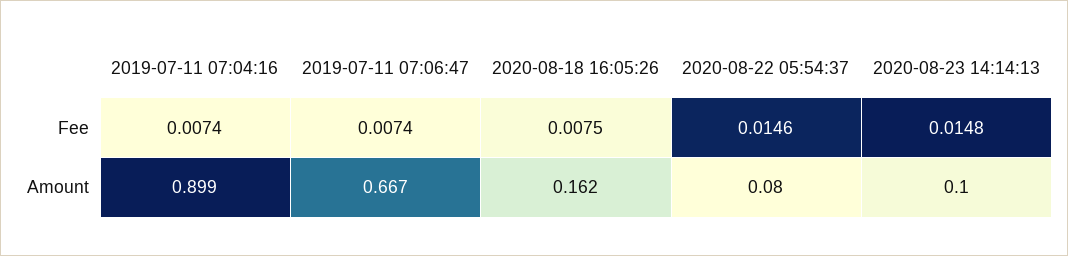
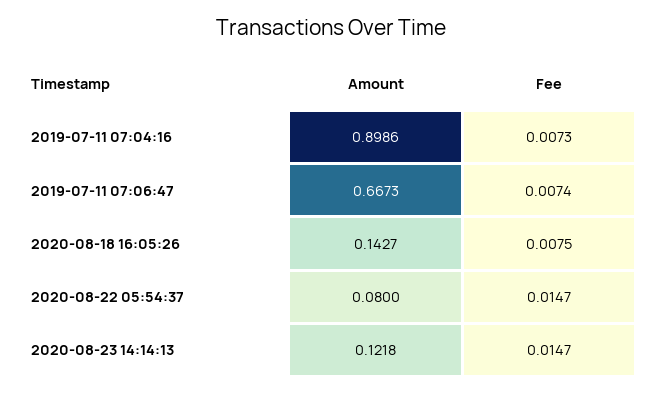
2019-07-11 07:04:16, Fee: 0.0074 -> 0.0073
2020-08-22 05:54:37, Fee: 0.0146 -> 0.0147
2020-08-23 14:14:13, Fee: 0.0148 -> 0.0147
2020-08-18 16:05:26, Amount: 0.162 -> 0.1427
2020-08-23 14:14:13, Amount: 0.1 -> 0.1218

